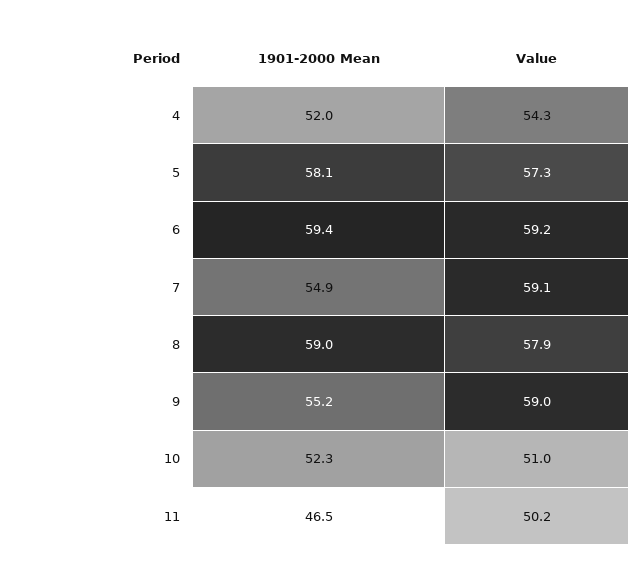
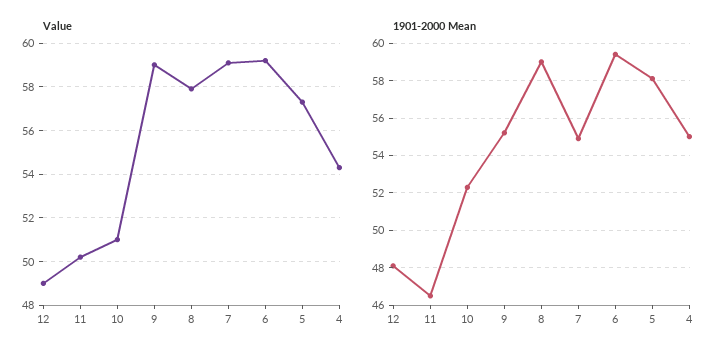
1901-2000 Mean, 4: 52 -> 55
Value, 12: none -> 49
1901-2000 Mean, 12: none -> 48

